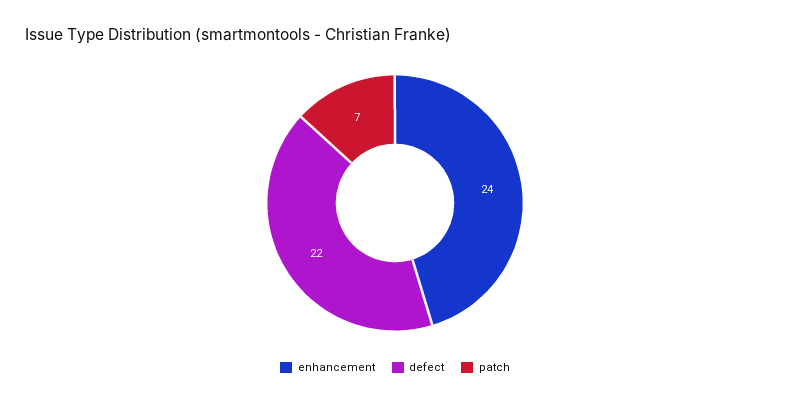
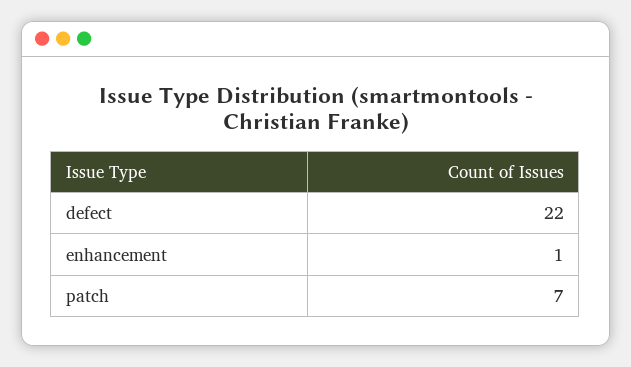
enhancement: 24 -> 1

